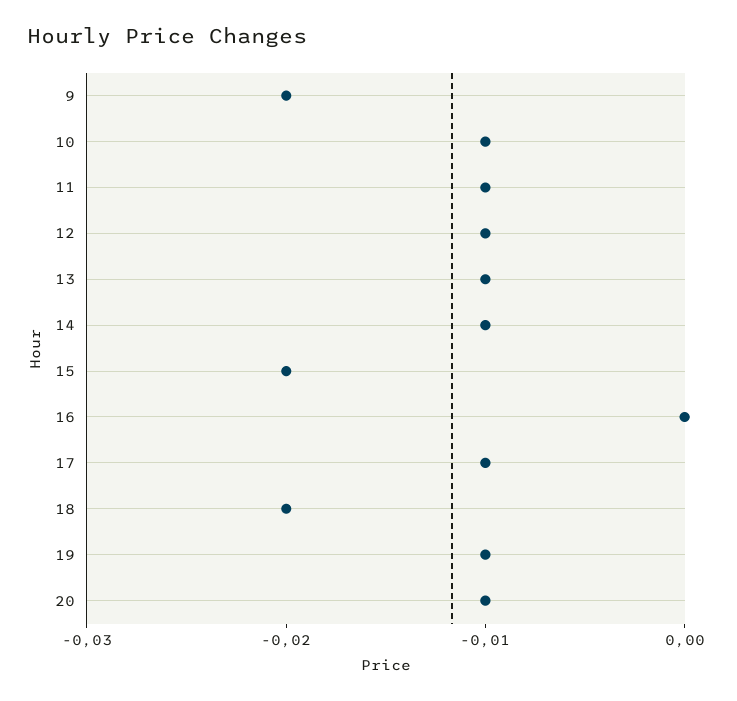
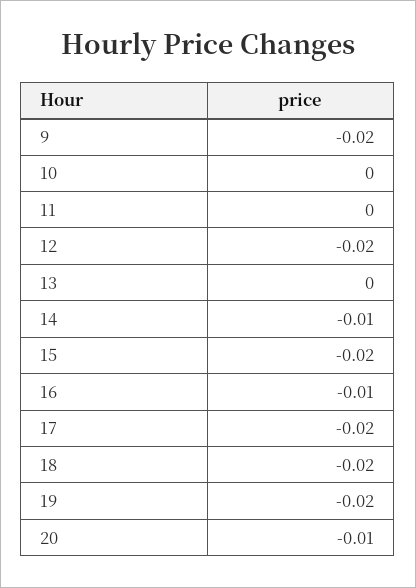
10: -0.01 -> 0
11: -0.01 -> 0
12: -0.01 -> -0.02
13: -0.01 -> 0
16: 0 -> -0.01
17: -0.01 -> -0.02
19: -0.01 -> -0.02

